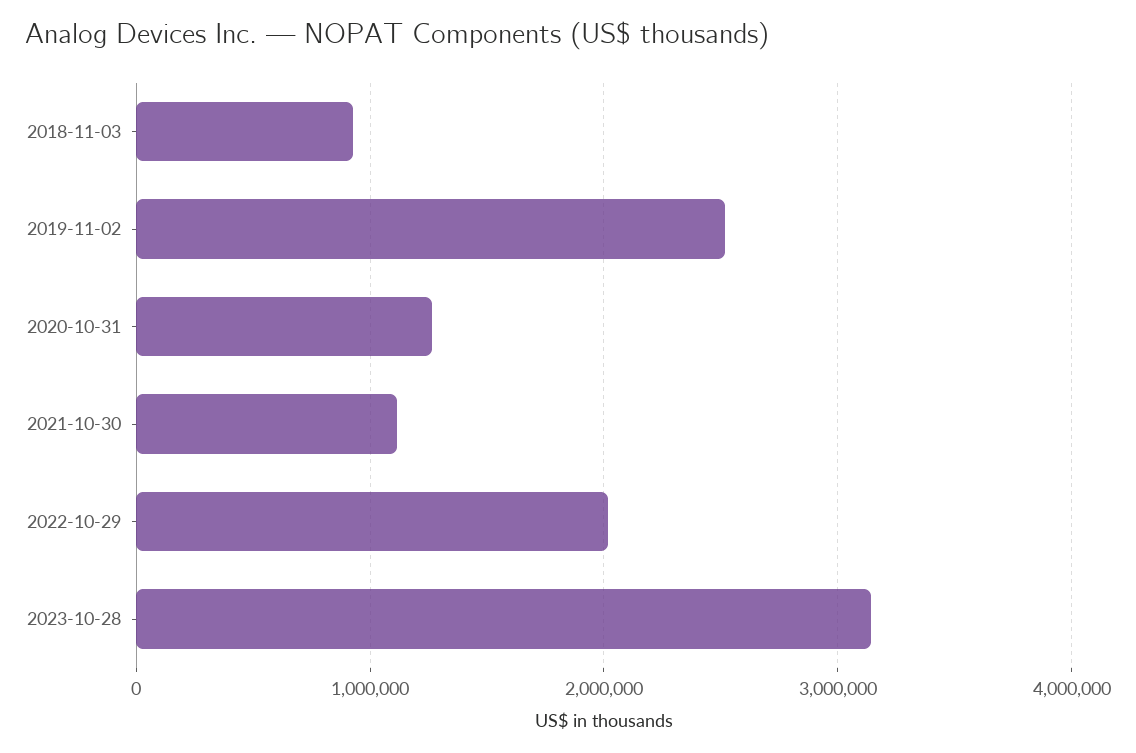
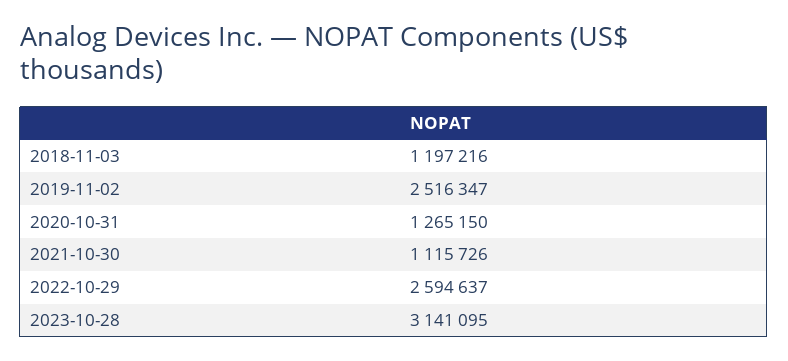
2018-11-03: 900000 -> 1197216
2022-10-29: 2000000 -> 2594637

